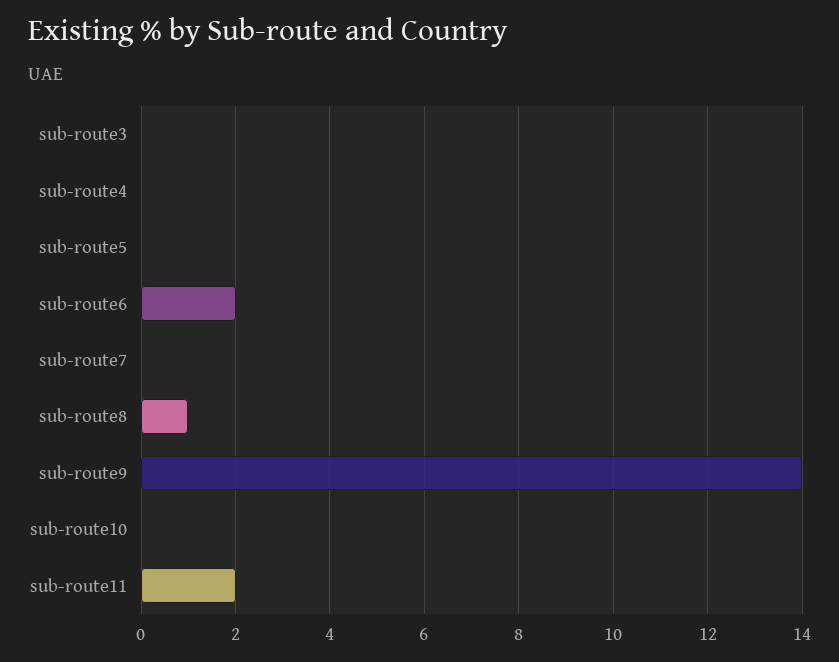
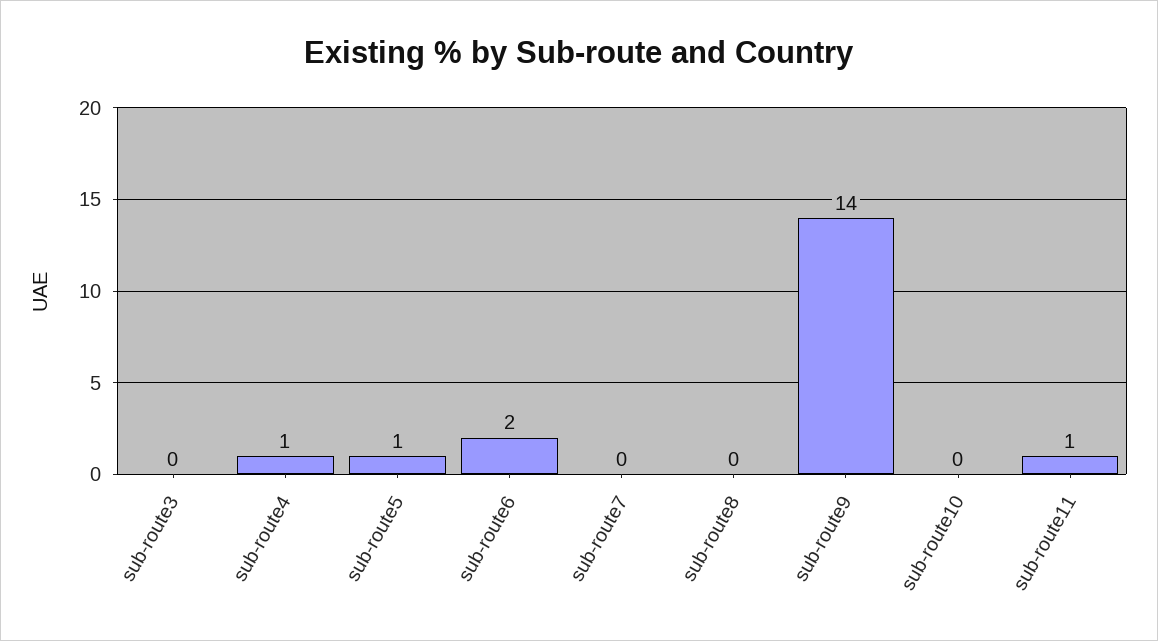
sub-route4: 0 -> 1
sub-route5: 0 -> 1
sub-route8: 1 -> 0
sub-route11: 2 -> 1

